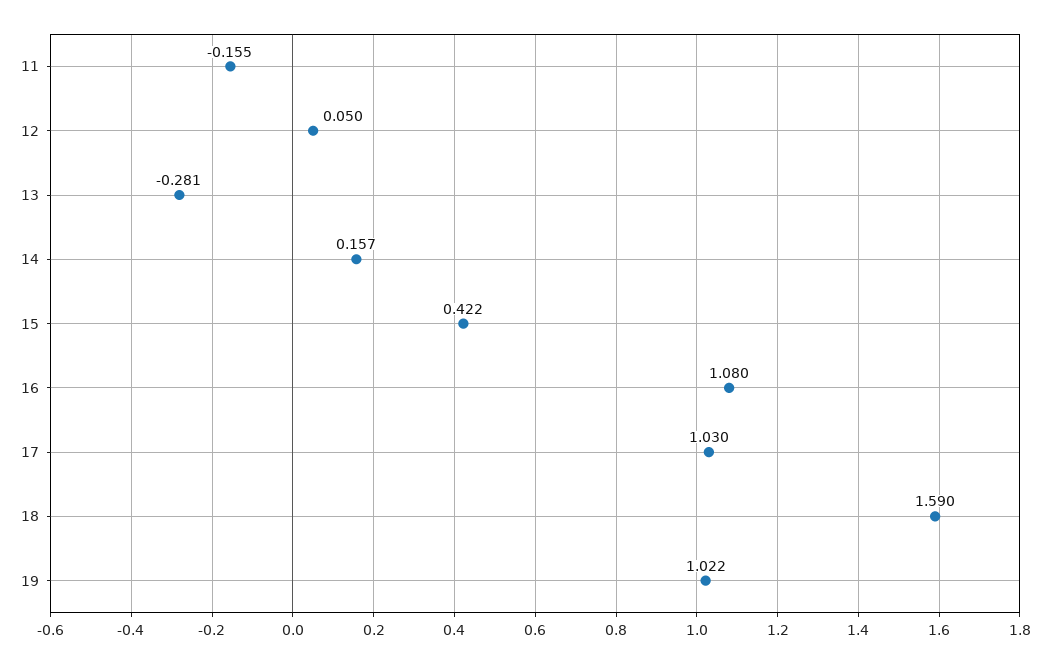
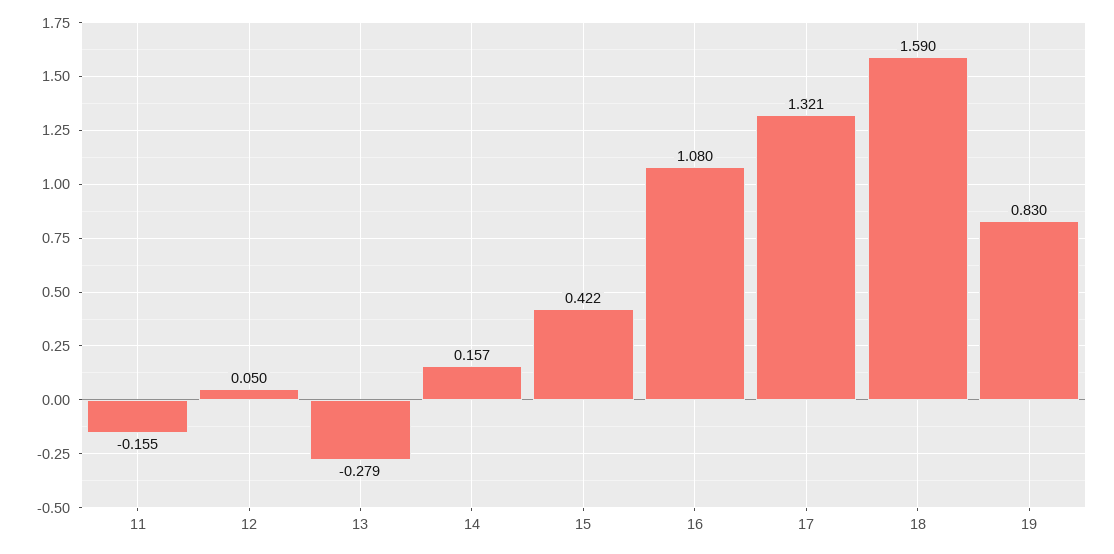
13: -0.281 -> -0.279
17: 1.03 -> 1.321
19: 1.022 -> 0.83

